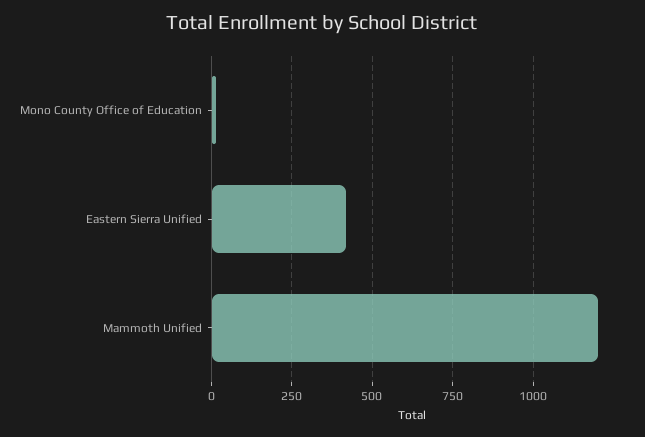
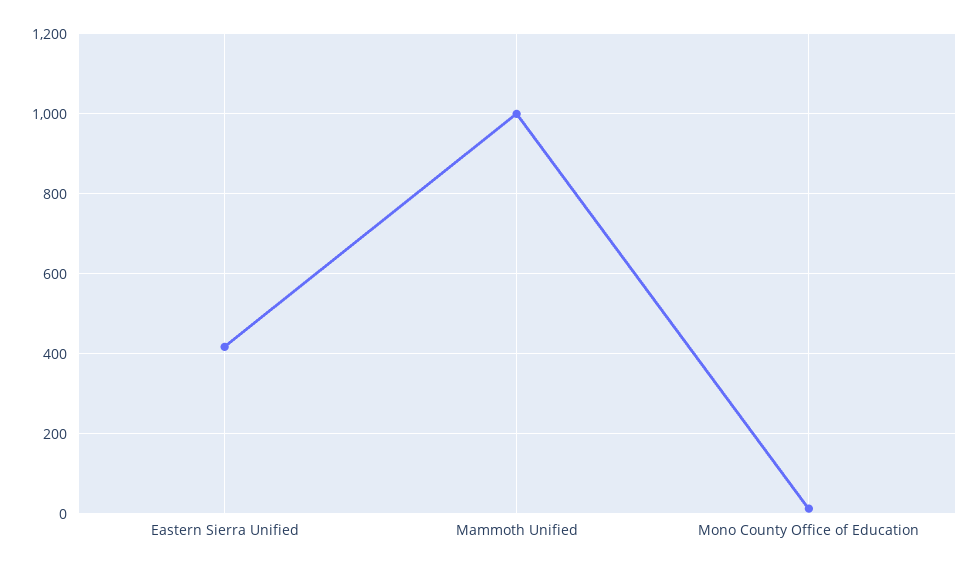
Mammoth Unified: 1200 -> 1000

